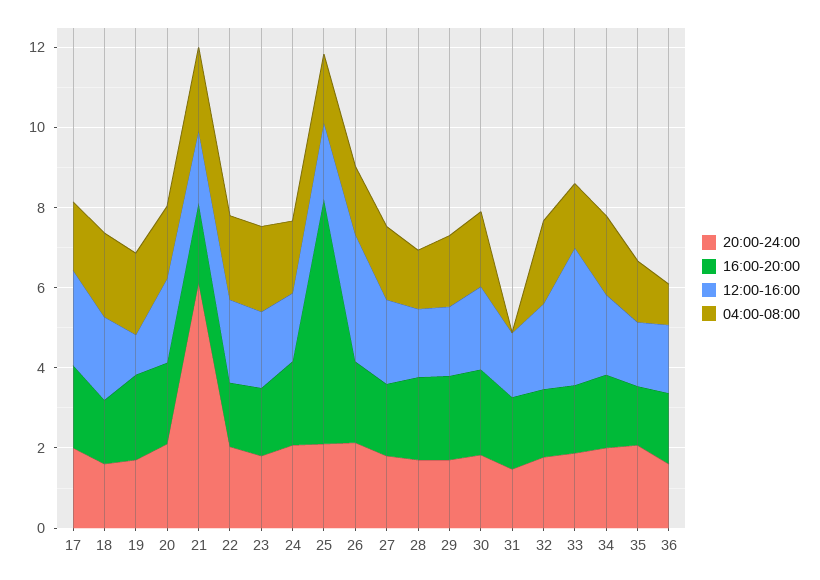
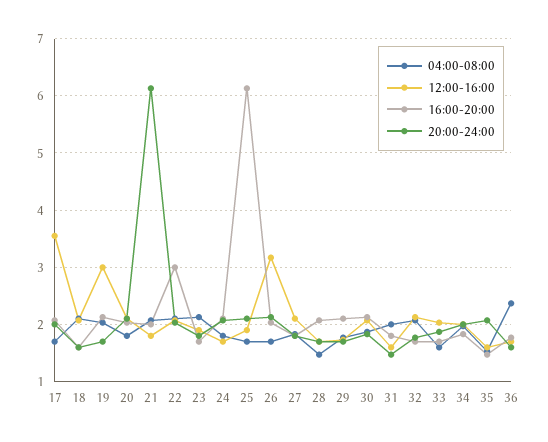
12:00-16:00, 17: 2.5 -> 3.6
12:00-16:00, 19: 1 -> 3
16:00-20:00, 22: 1.5 -> 3
04:00-08:00, 31: 0 -> 2
12:00-16:00, 33: 3.5 -> 2
04:00-08:00, 36: 1 -> 2.4

